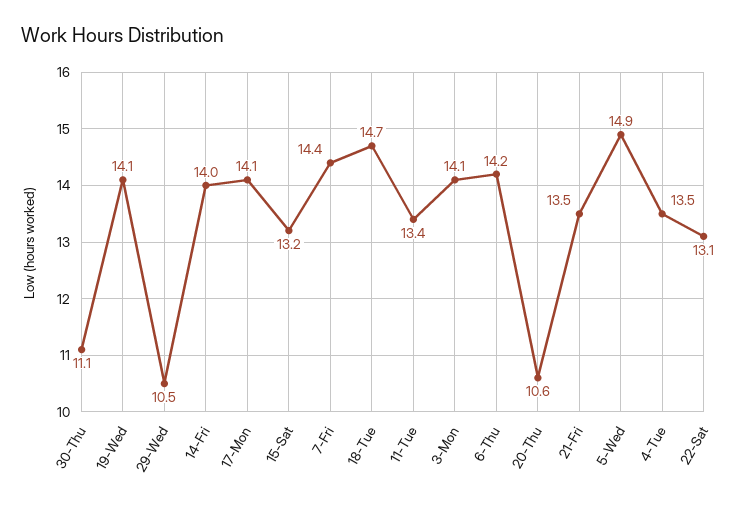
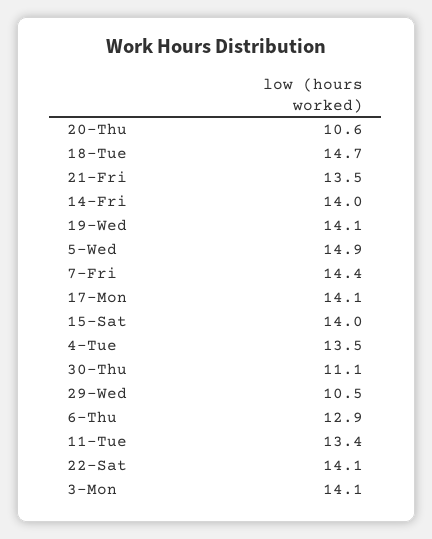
15-Sat: 13.2 -> 14
6-Thu: 14.2 -> 12.9
22-Sat: 13.1 -> 14.1

